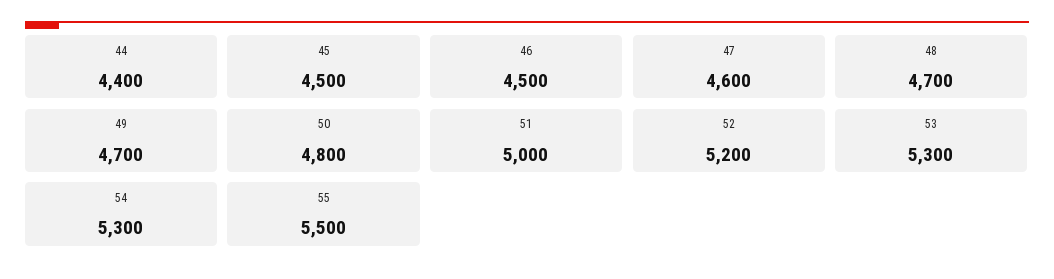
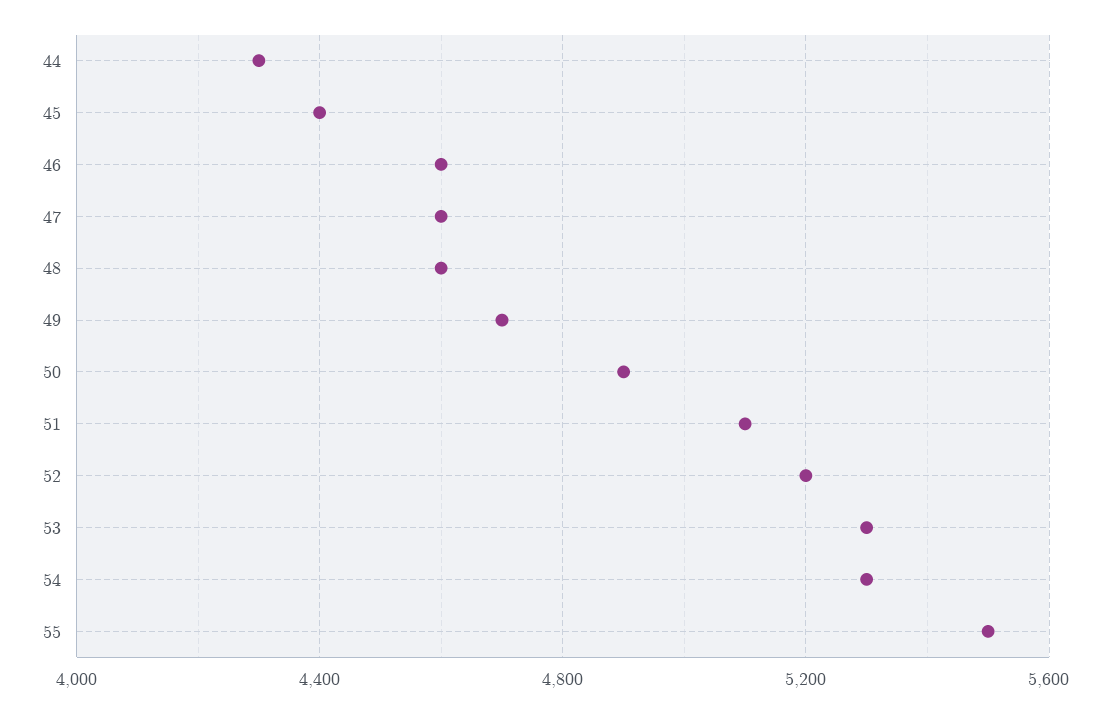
44: 4400 -> 4300
45: 4500 -> 4400
46: 4500 -> 4600
48: 4700 -> 4600
50: 4800 -> 4900
51: 5000 -> 5100

